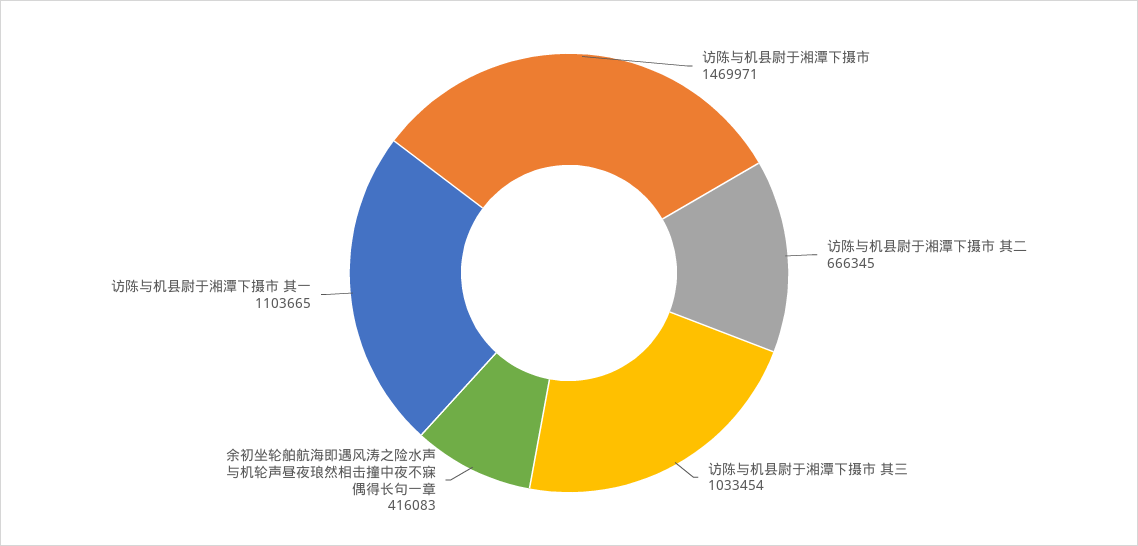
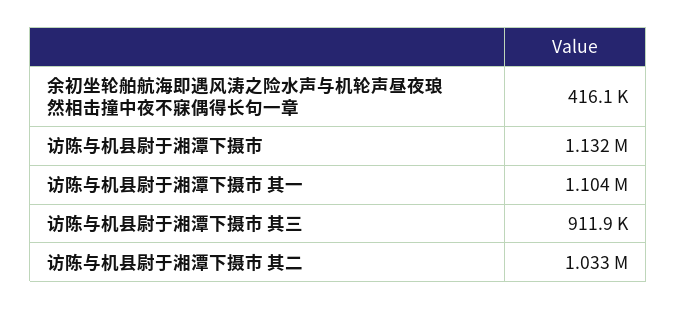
访陈与机县尉于湘潭下摄市: 1469971 -> 1132000
访陈与机县尉于湘潭下摄市 其二: 666345 -> 1033000
访陈与机县尉于湘潭下摄市 其三: 1033454 -> 911900

